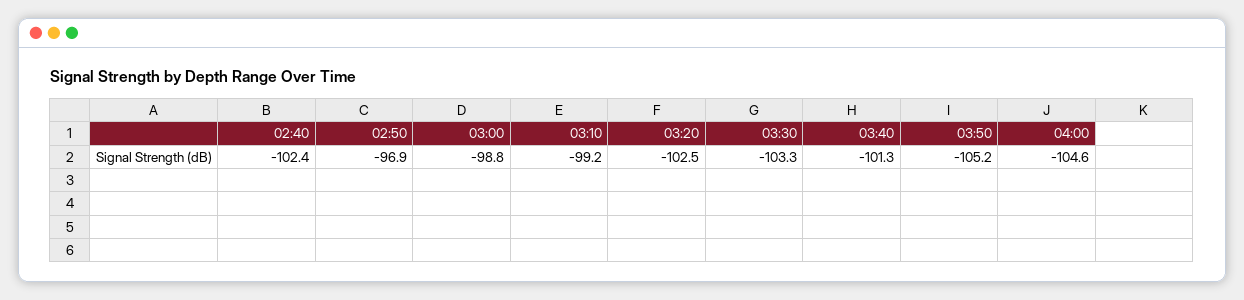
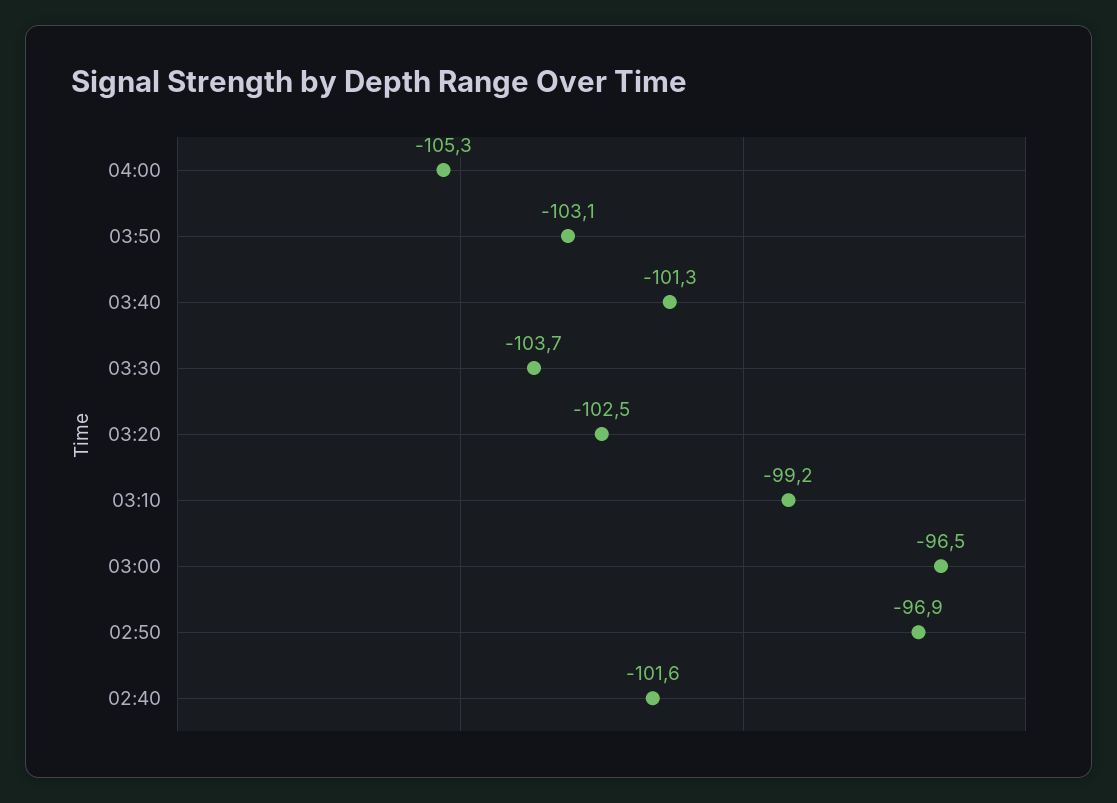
02:40: -102.4 -> -101.6
03:00: -98.8 -> -96.5
03:30: -103.3 -> -103.7
03:50: -105.2 -> -103.1
04:00: -104.6 -> -105.3

